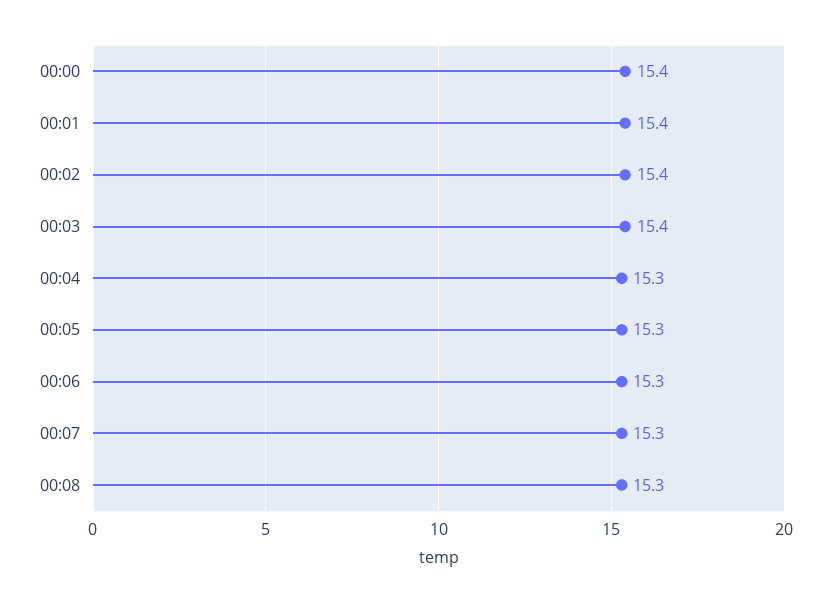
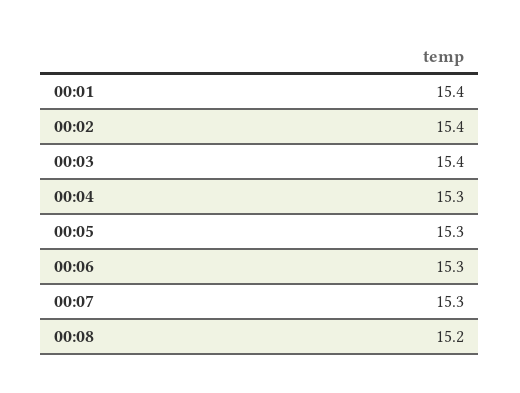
00:00: 15.4 -> none
00:08: 15.3 -> 15.2

